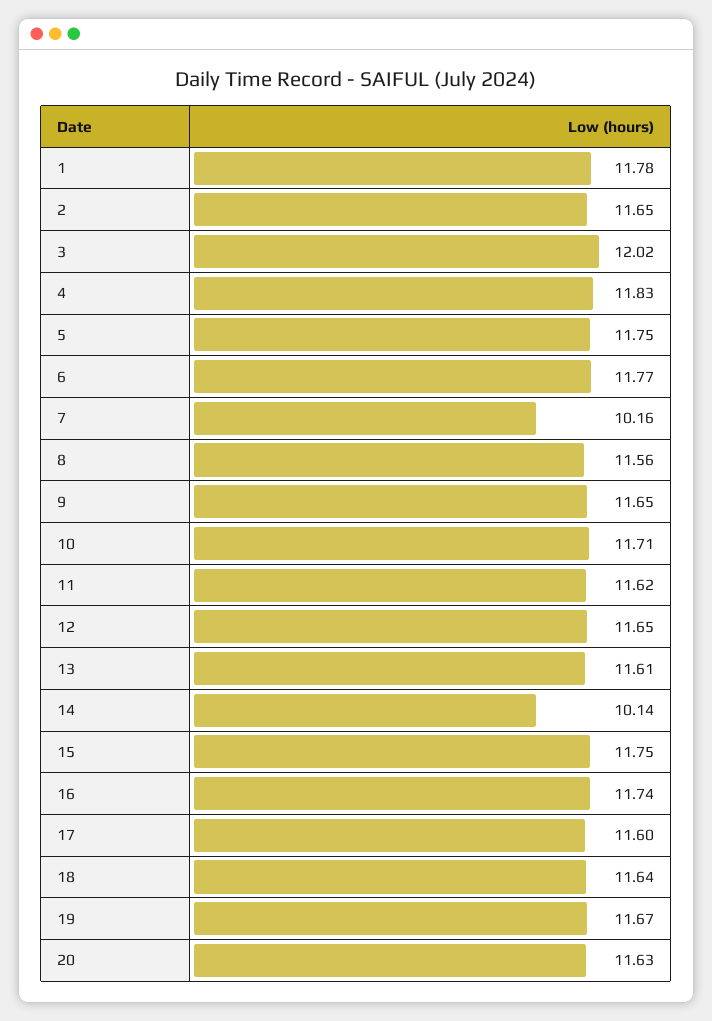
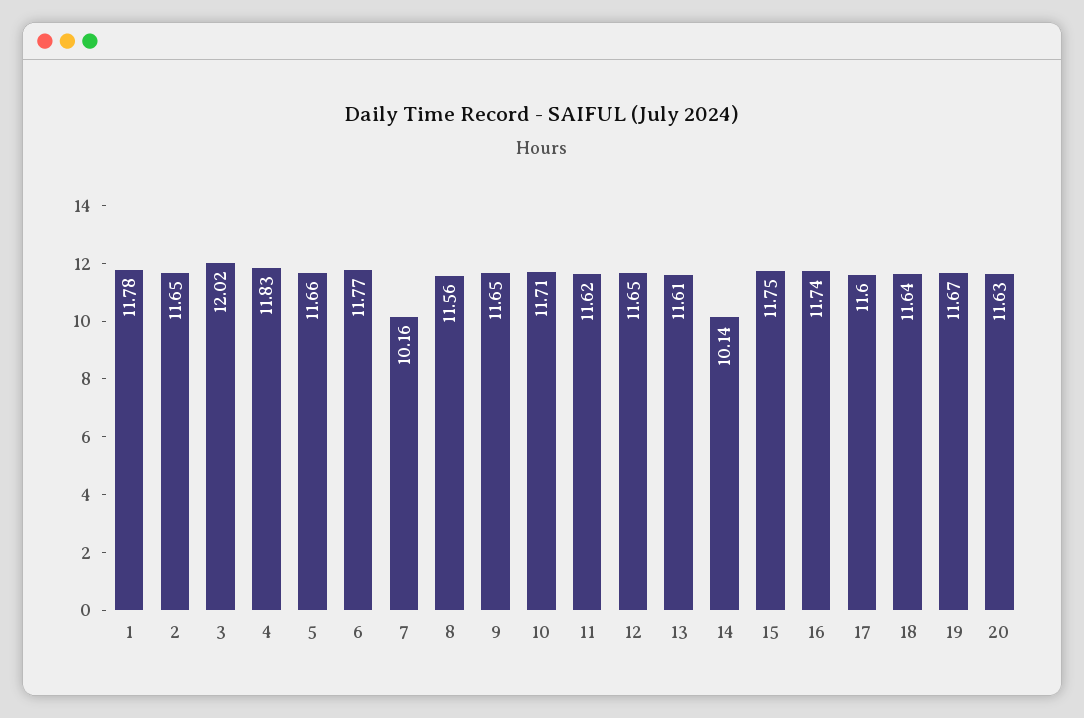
5: 11.75 -> 11.66

